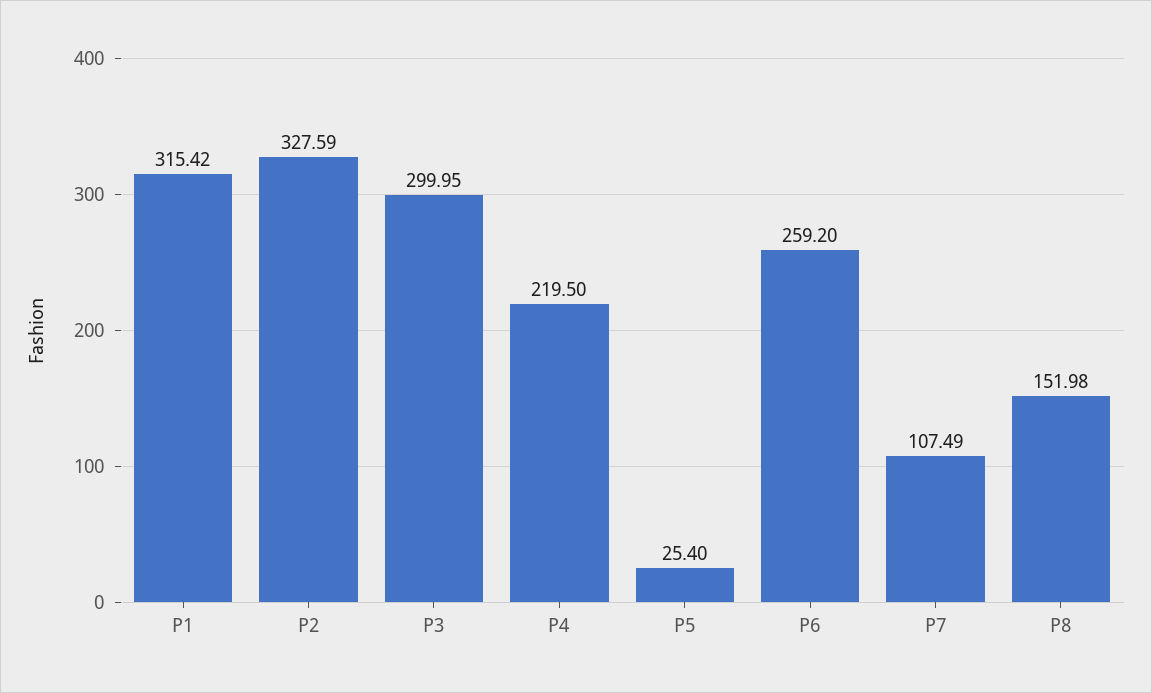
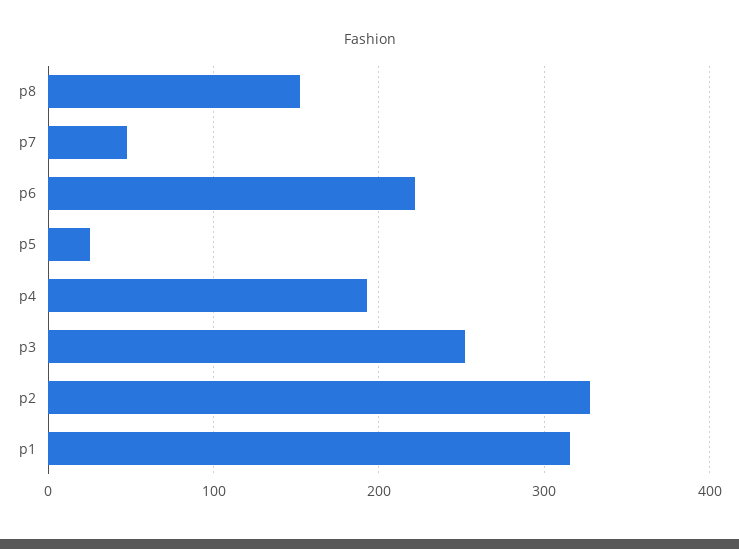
P3: 299.95 -> 250
P4: 219.5 -> 190
P6: 259.2 -> 220
P7: 107.49 -> 50

